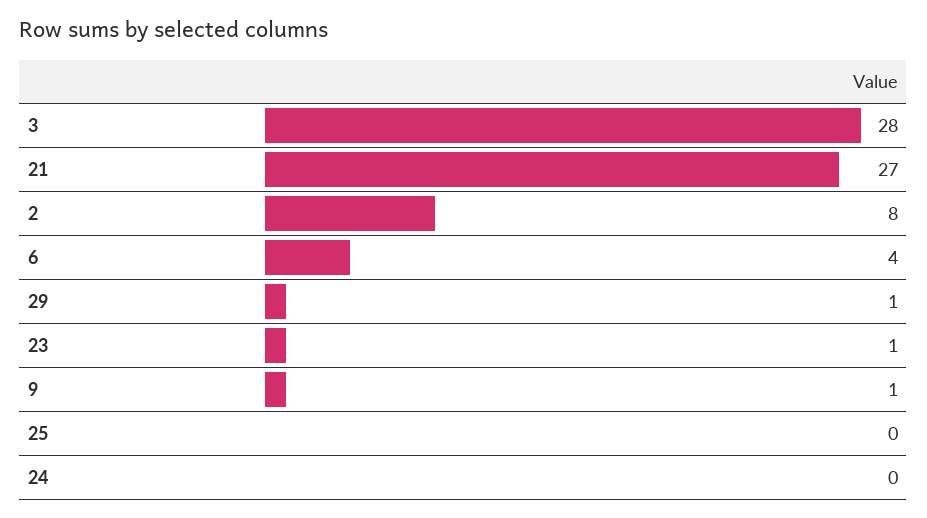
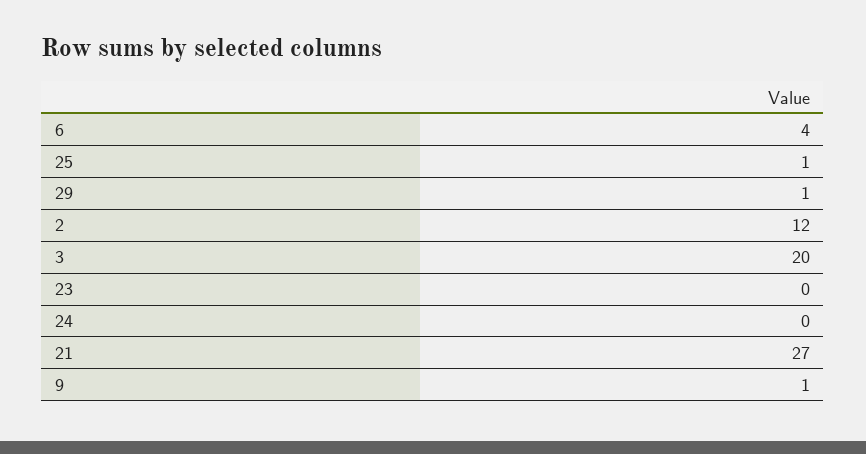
3: 28 -> 20
2: 8 -> 12
23: 1 -> 0
25: 0 -> 1

